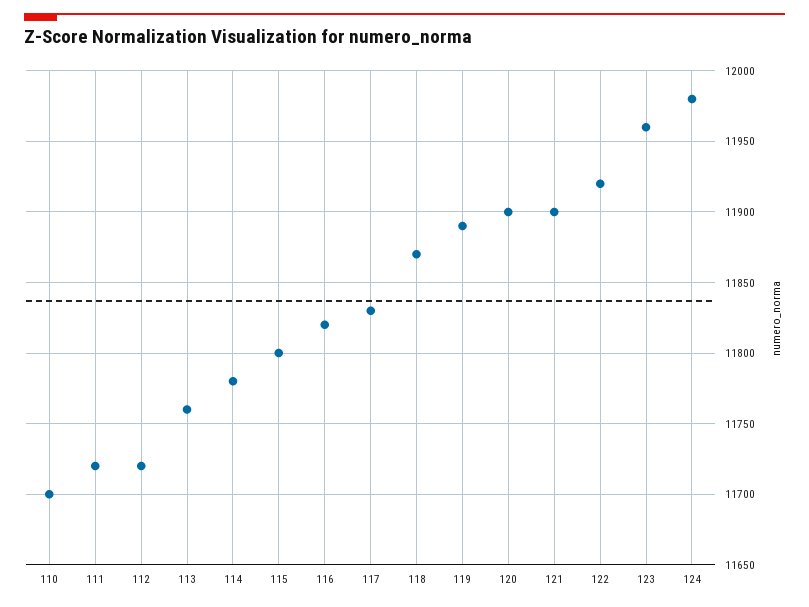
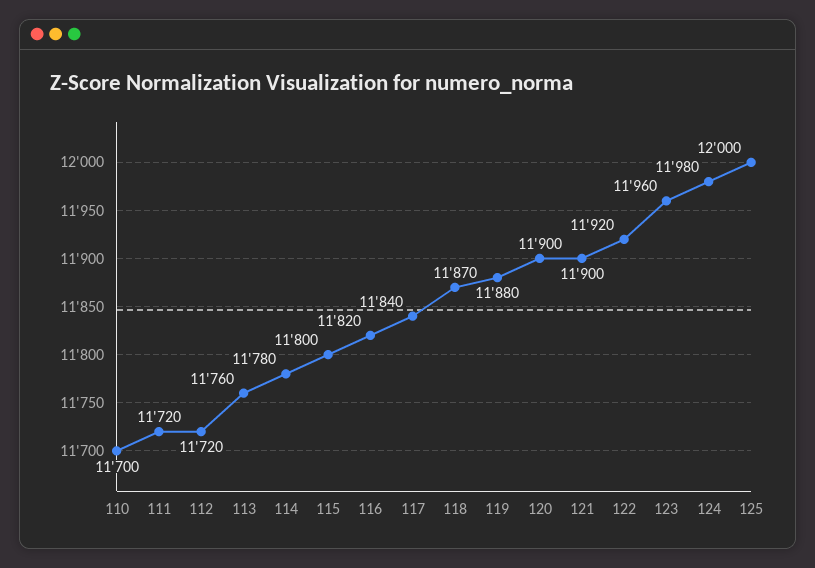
117: 11830 -> 11840
119: 11890 -> 11880
125: none -> 12000

